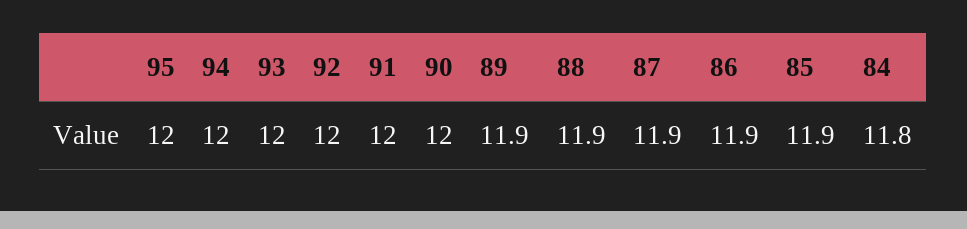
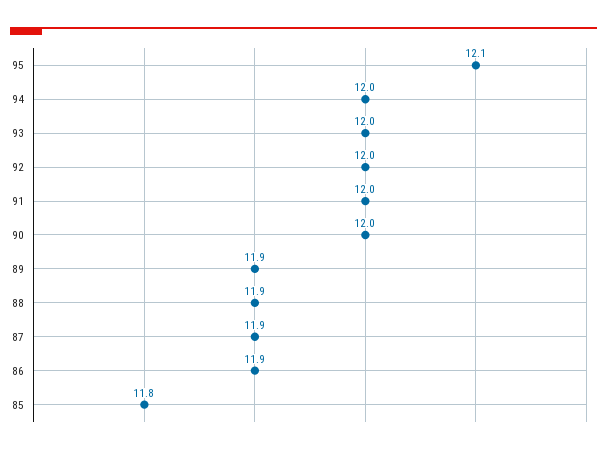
95: 12 -> 12.1
85: 11.9 -> 11.8
84: 11.8 -> none

